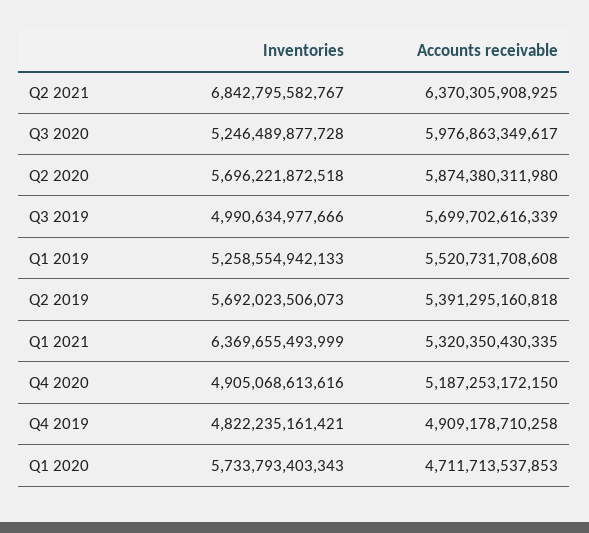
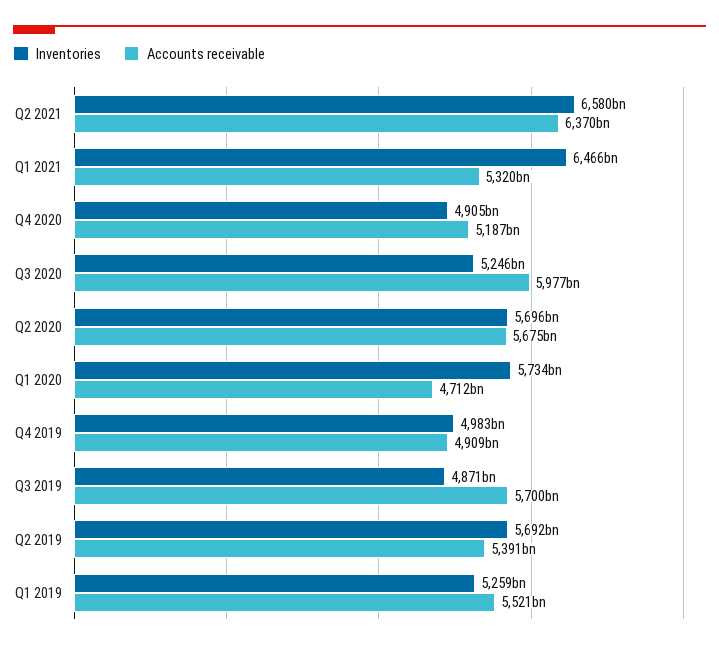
Inventories, Q2 2021: 6842795582767 -> 6580000000000
Accounts receivable, Q2 2020: 5874380311980 -> 5675000000000
Inventories, Q3 2019: 4990634977666 -> 4871000000000
Inventories, Q1 2021: 6369655493999 -> 6466000000000
Inventories, Q4 2019: 4822235161421 -> 4983000000000

